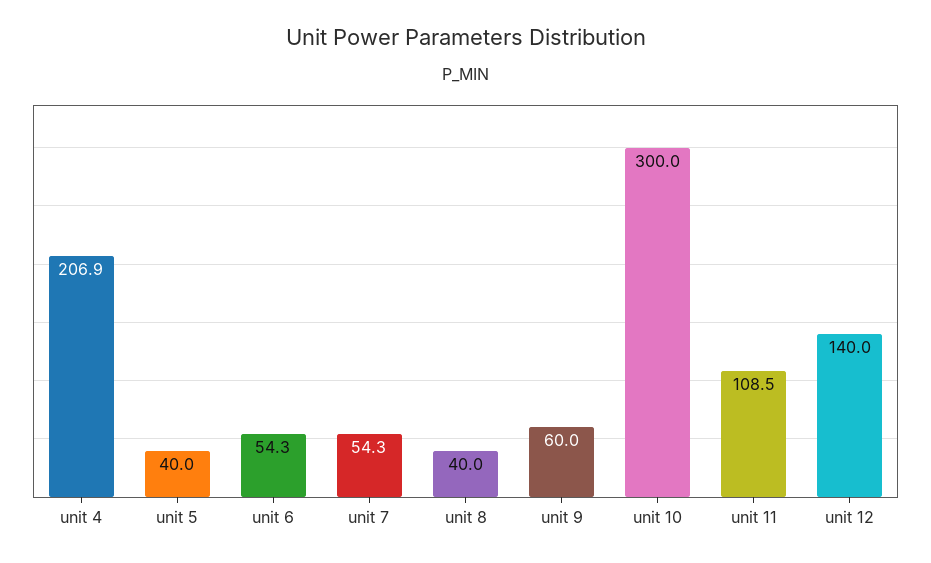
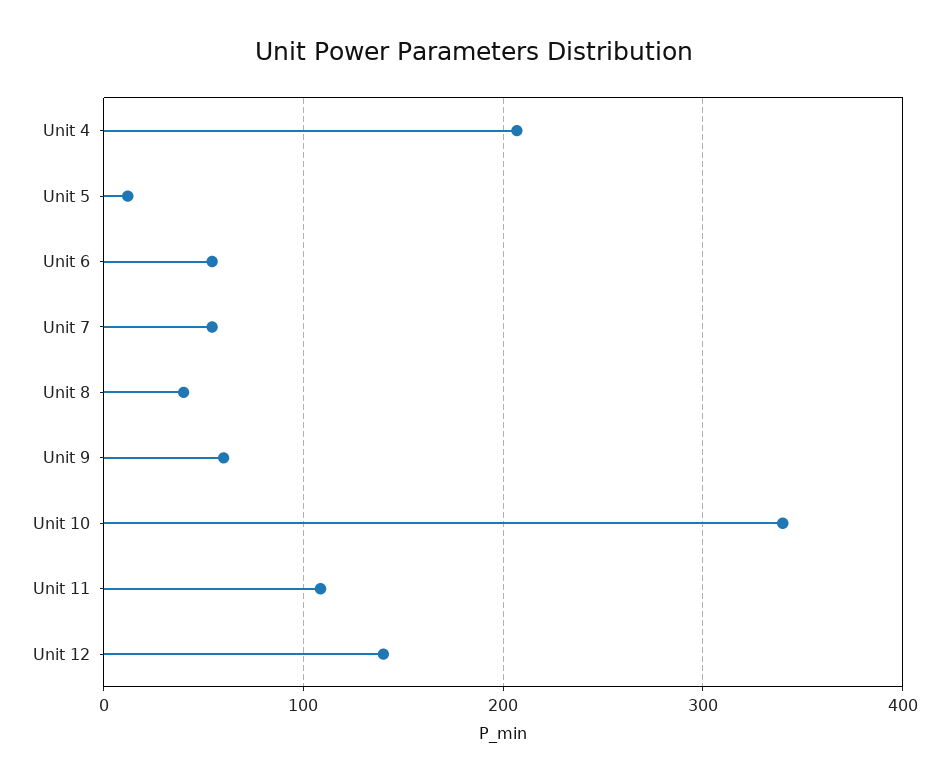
unit 5: 40 -> 10
unit 10: 300 -> 340

